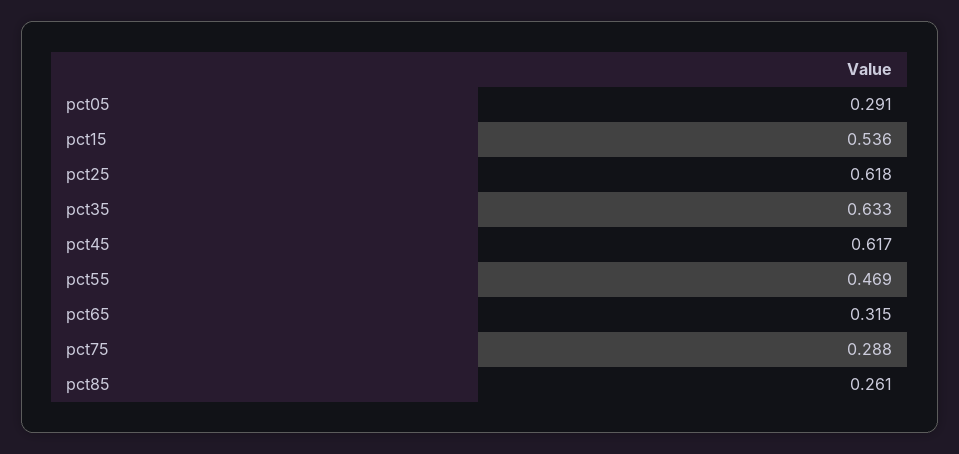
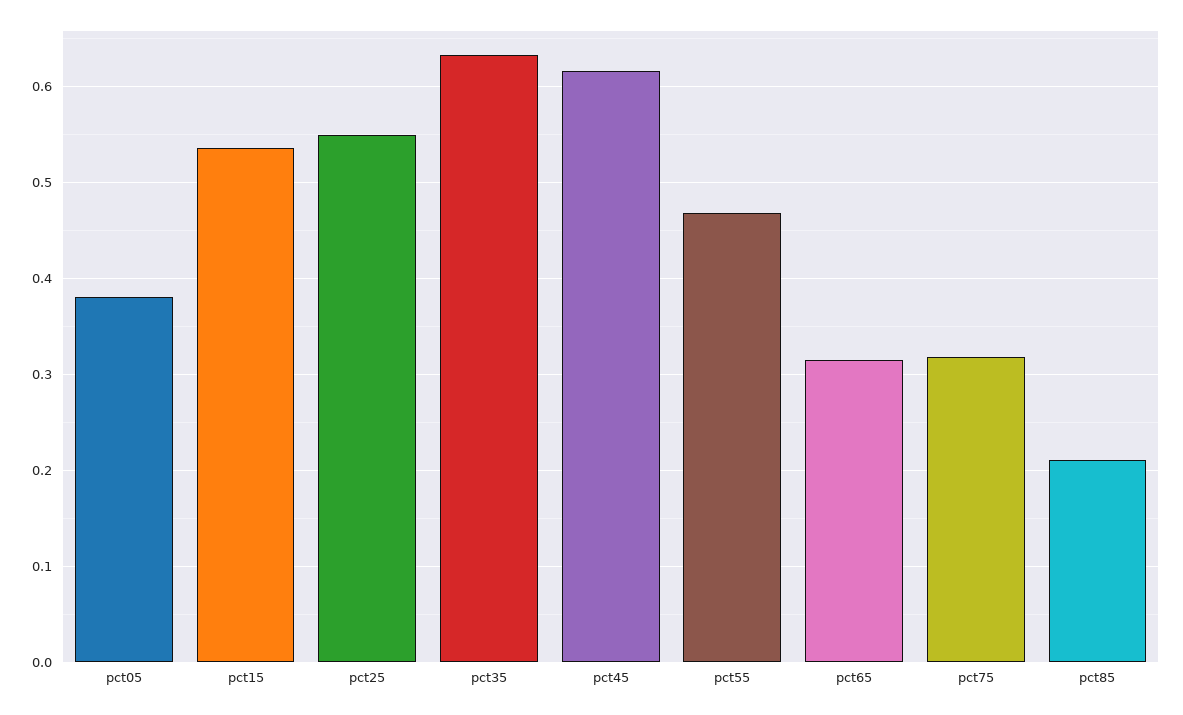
pct05: 0.291 -> 0.38
pct25: 0.618 -> 0.55
pct75: 0.288 -> 0.32
pct85: 0.261 -> 0.21

